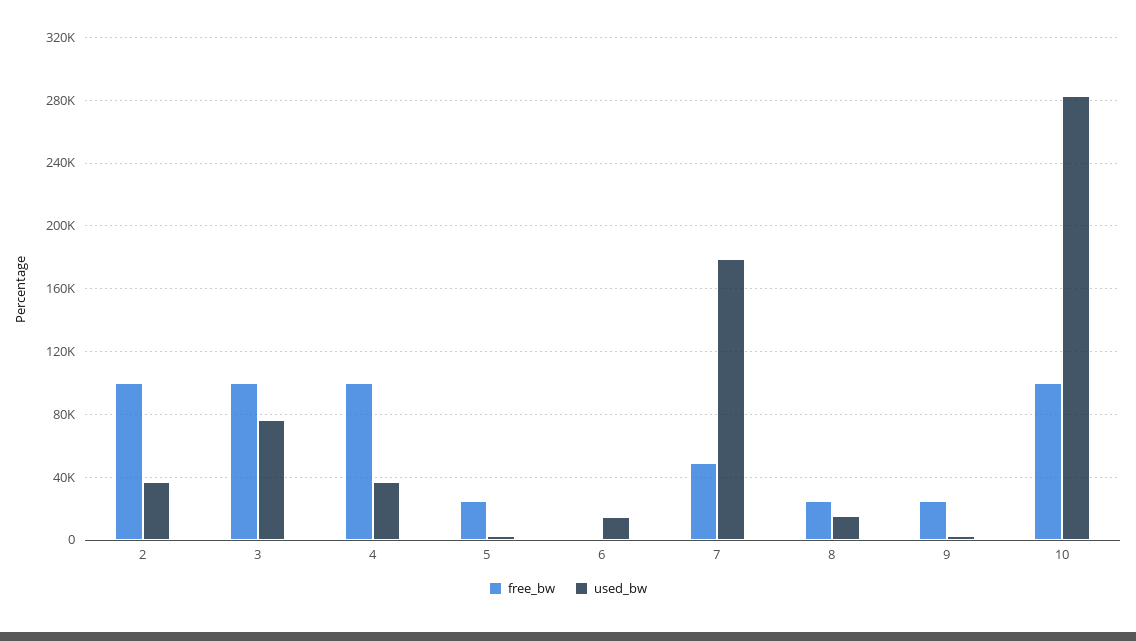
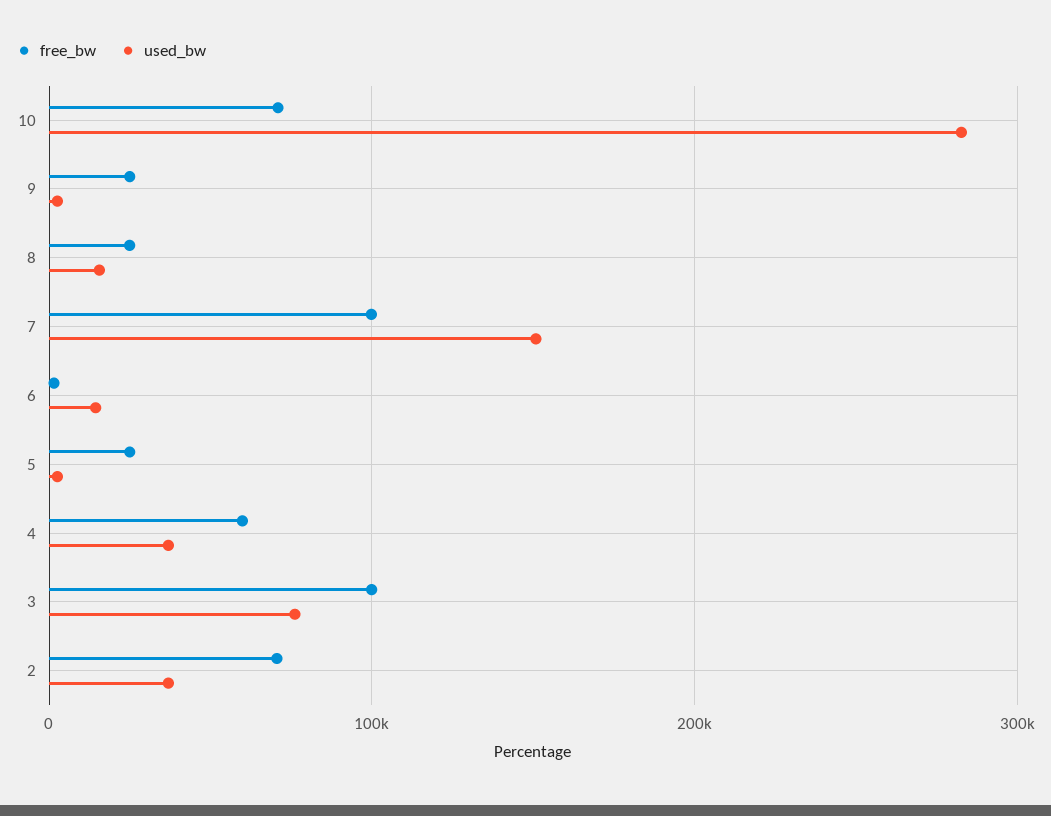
free_bw, 2: 100000 -> 70000
free_bw, 4: 100000 -> 60000
free_bw, 7: 50000 -> 100000
used_bw, 7: 180000 -> 150000
free_bw, 10: 100000 -> 70000

